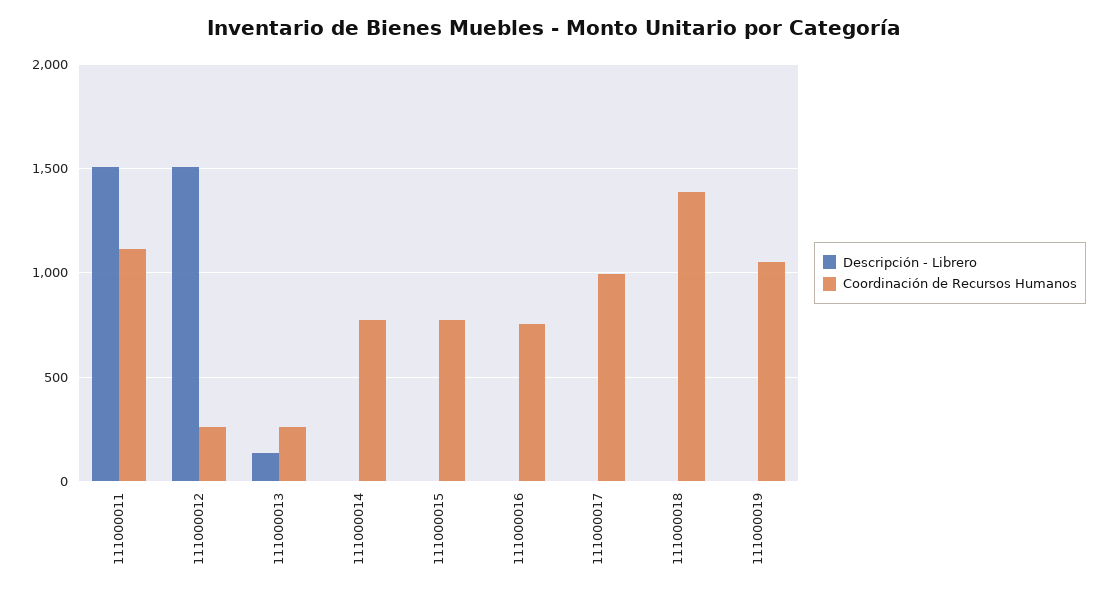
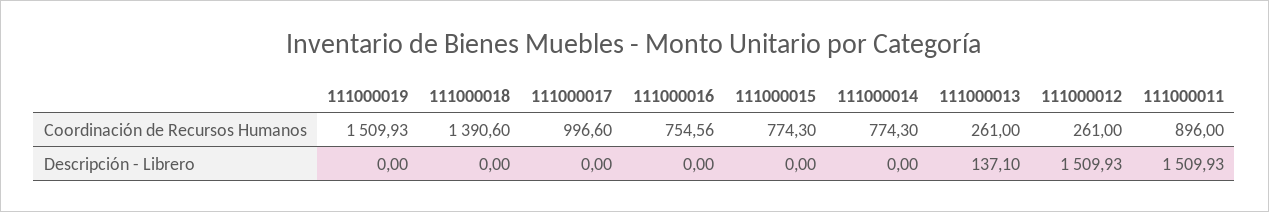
Coordinación de Recursos Humanos, 111000011: 1100 -> 896
Coordinación de Recursos Humanos, 111000019: 1050 -> 1509.93

